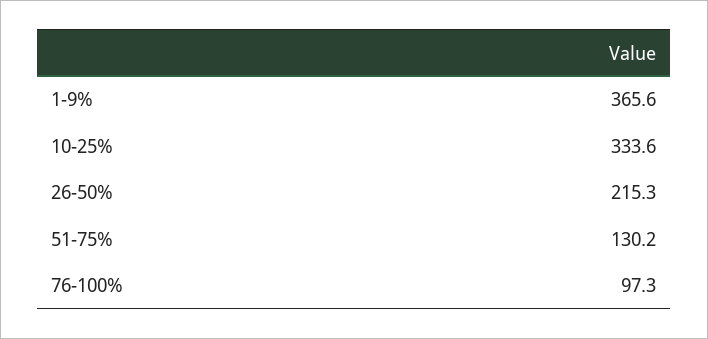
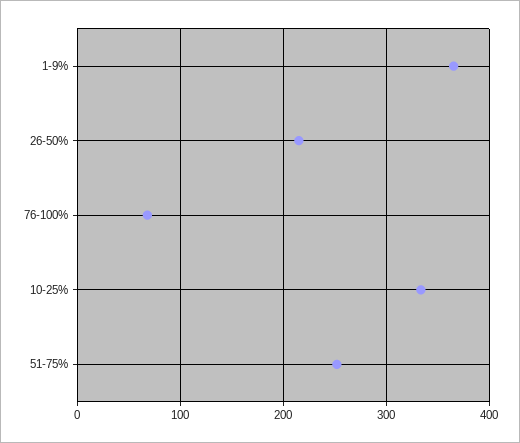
51-75%: 130.2 -> 250
76-100%: 97.3 -> 70

